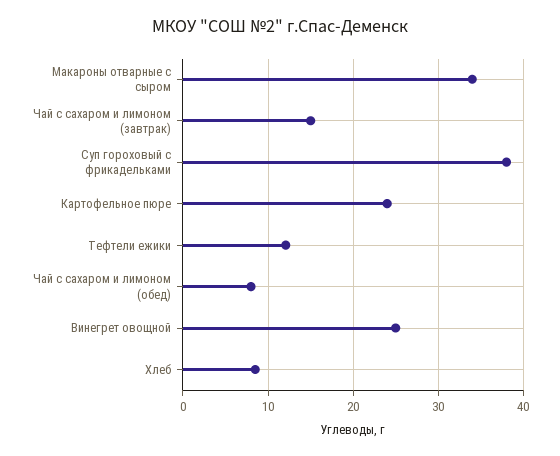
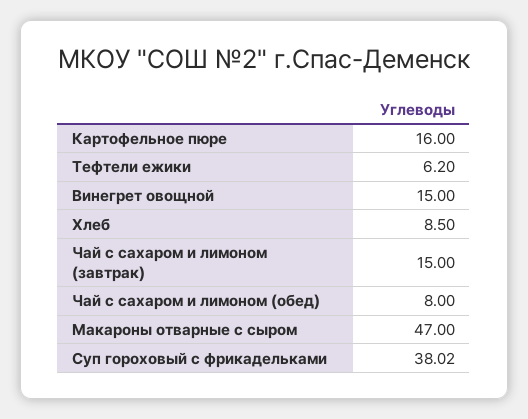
Макароны отварные с сыром: 34 -> 47
Картофельное пюре: 24 -> 16
Тефтели ежики: 12 -> 6.2
Винегрет овощной: 25 -> 15

